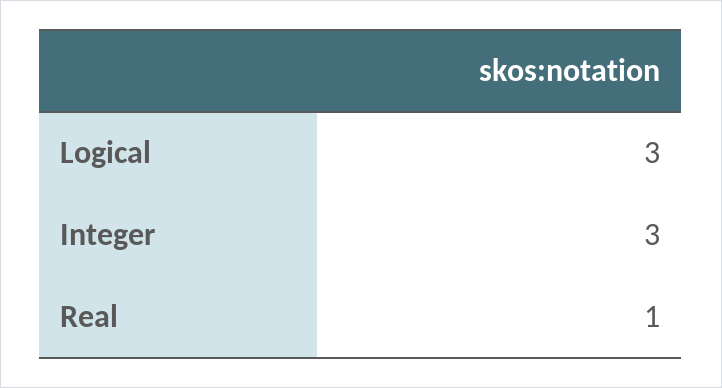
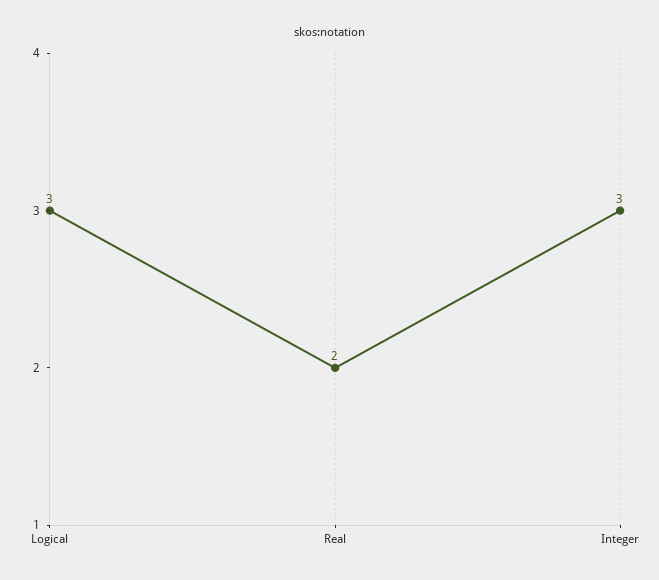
Real: 1 -> 2

